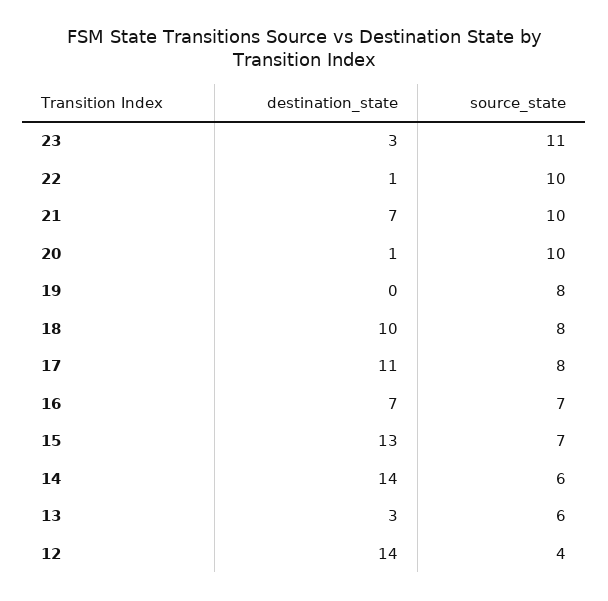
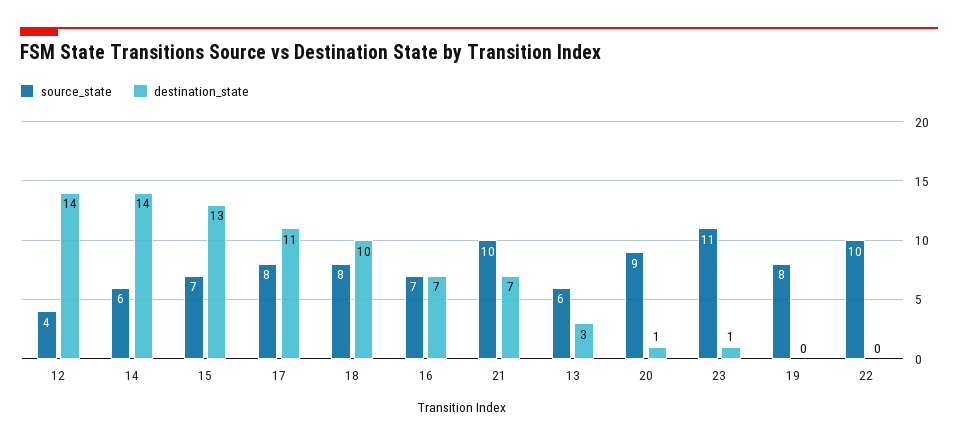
destination_state, 23: 3 -> 1
destination_state, 22: 1 -> 0
source_state, 20: 10 -> 9

